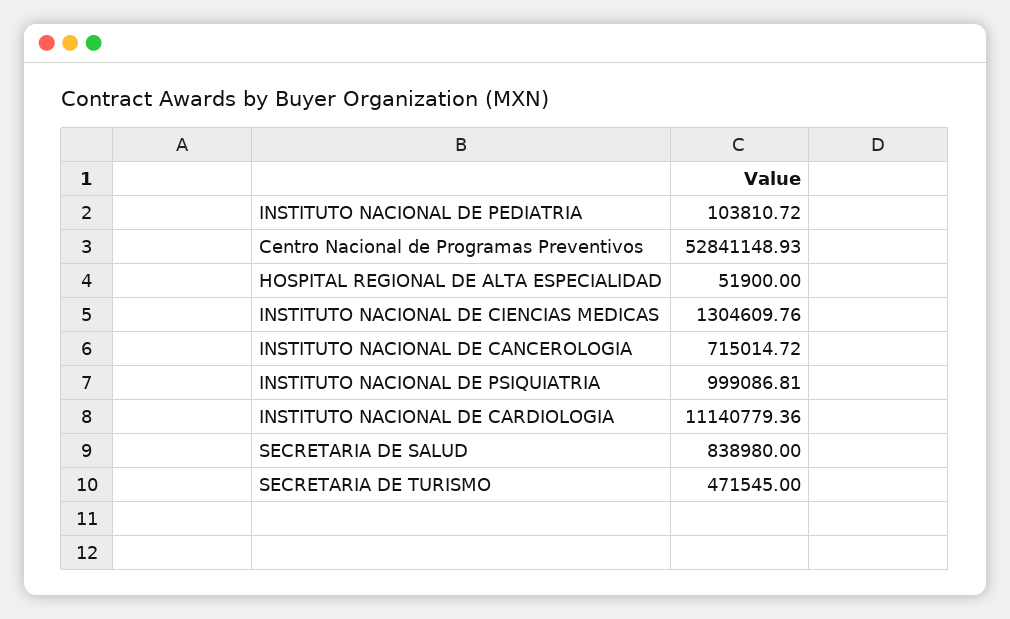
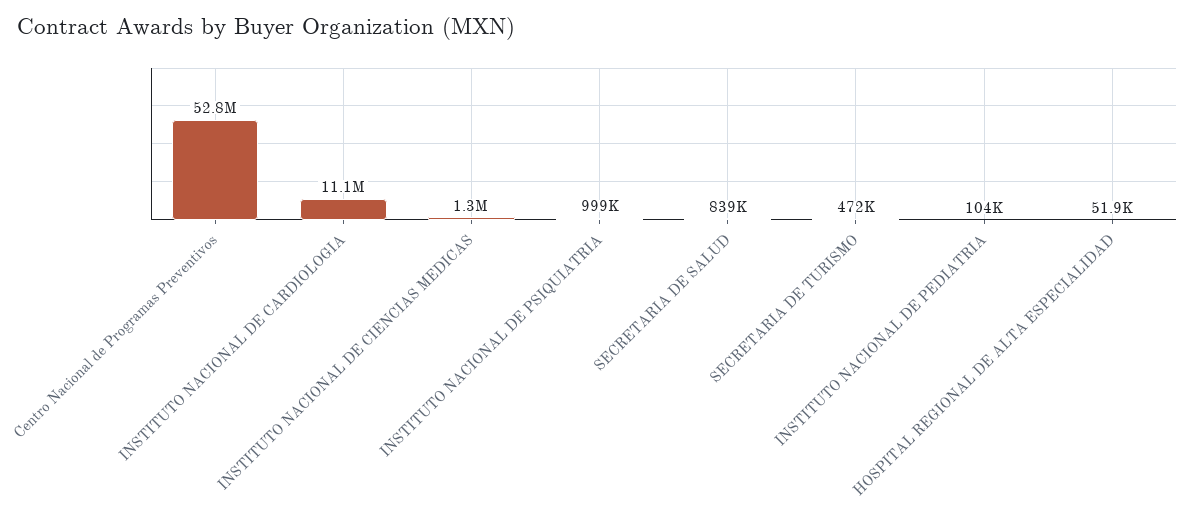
INSTITUTO NACIONAL DE CANCEROLOGIA: 715014.72 -> none

